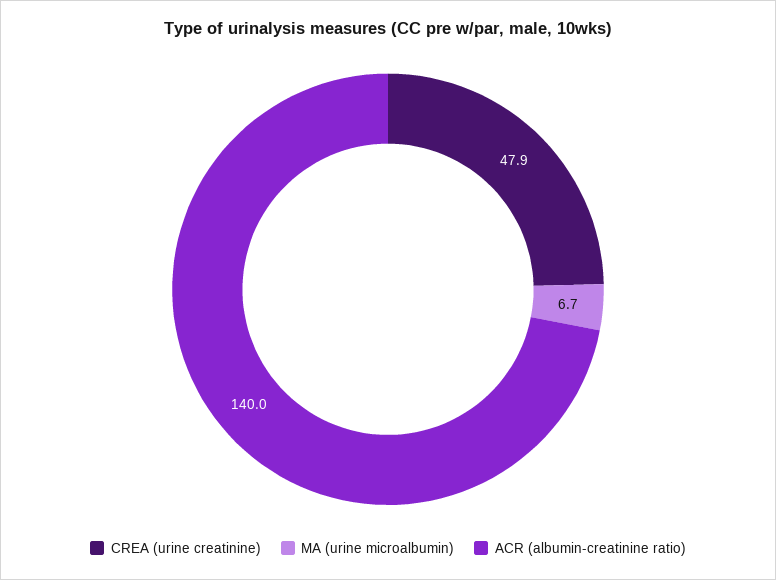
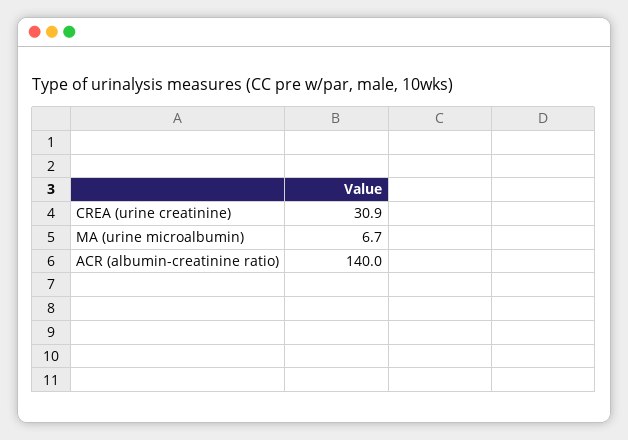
CREA (urine creatinine): 47.9 -> 30.9

